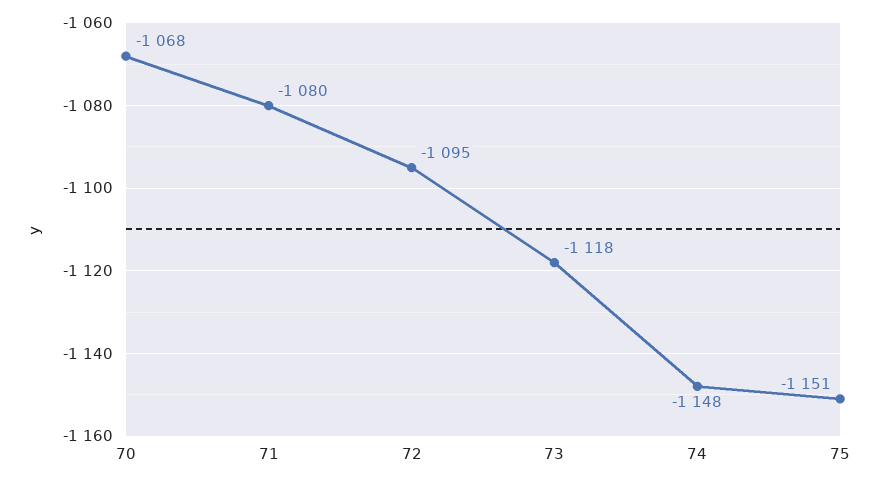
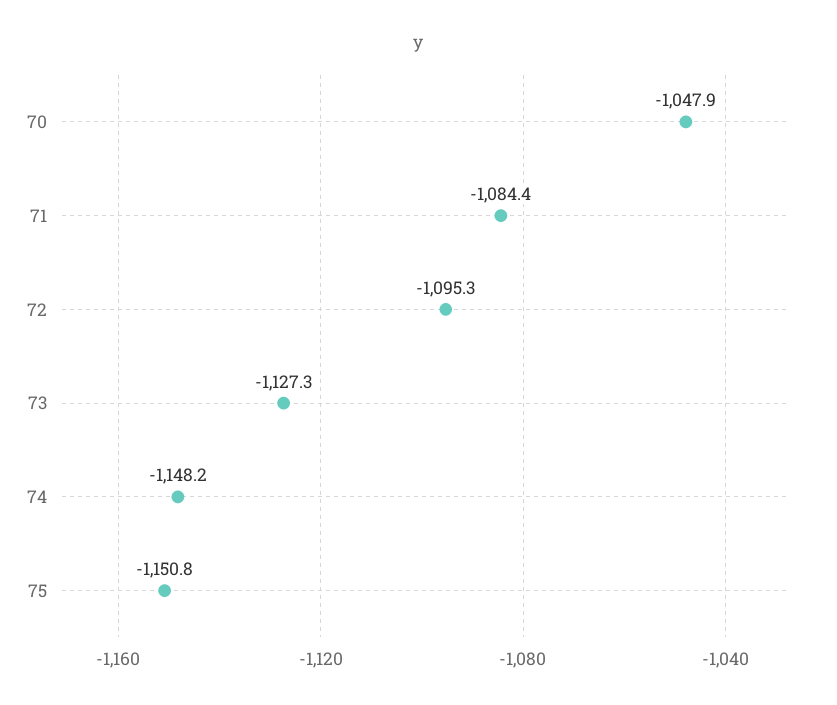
70: -1068 -> -1047.9
71: -1080 -> -1084.4
73: -1118 -> -1127.3

